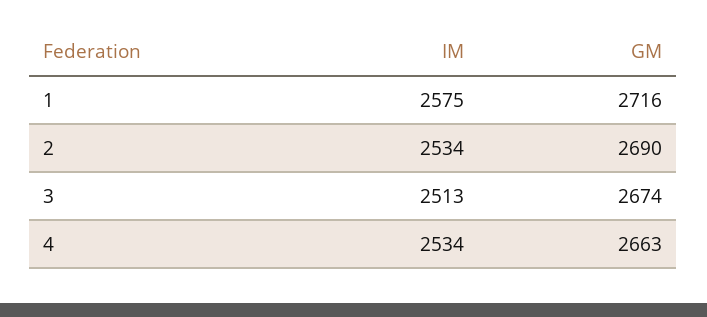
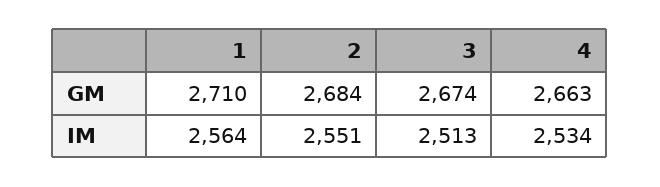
IM, 1: 2575 -> 2564
GM, 1: 2716 -> 2710
IM, 2: 2534 -> 2551
GM, 2: 2690 -> 2684

